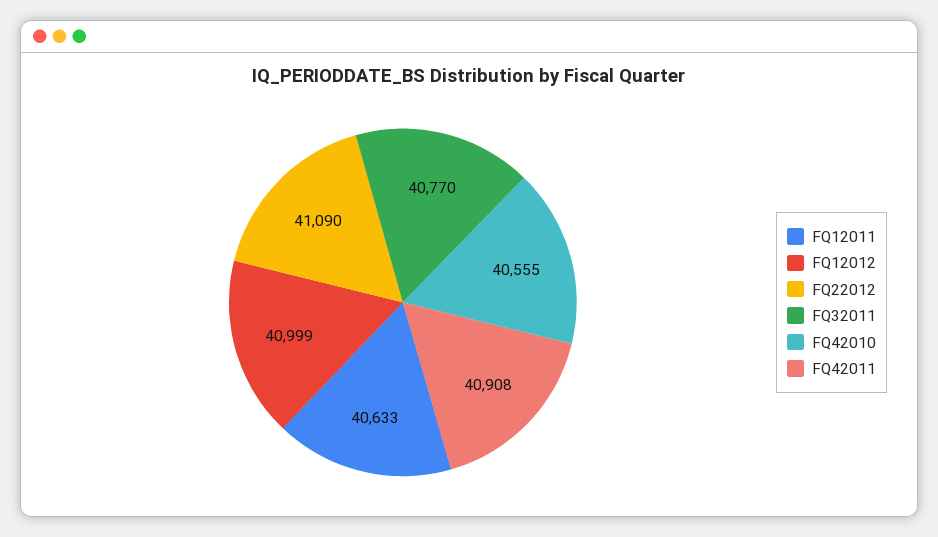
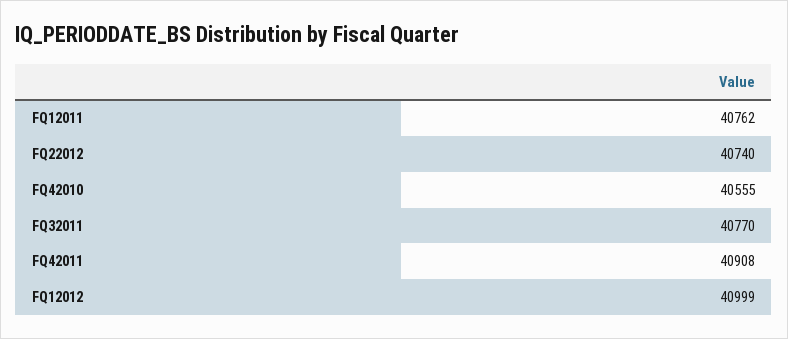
FQ12011: 40633 -> 40762
FQ22012: 41090 -> 40740

